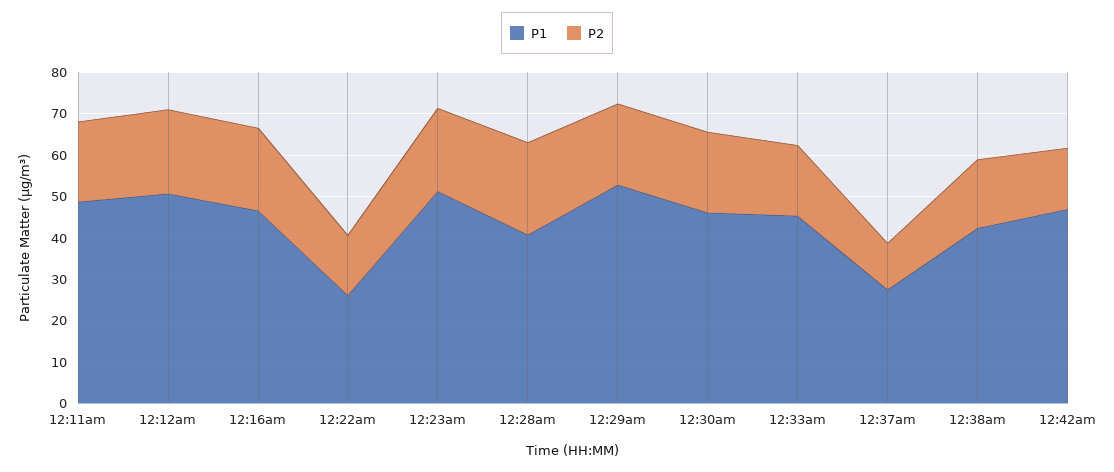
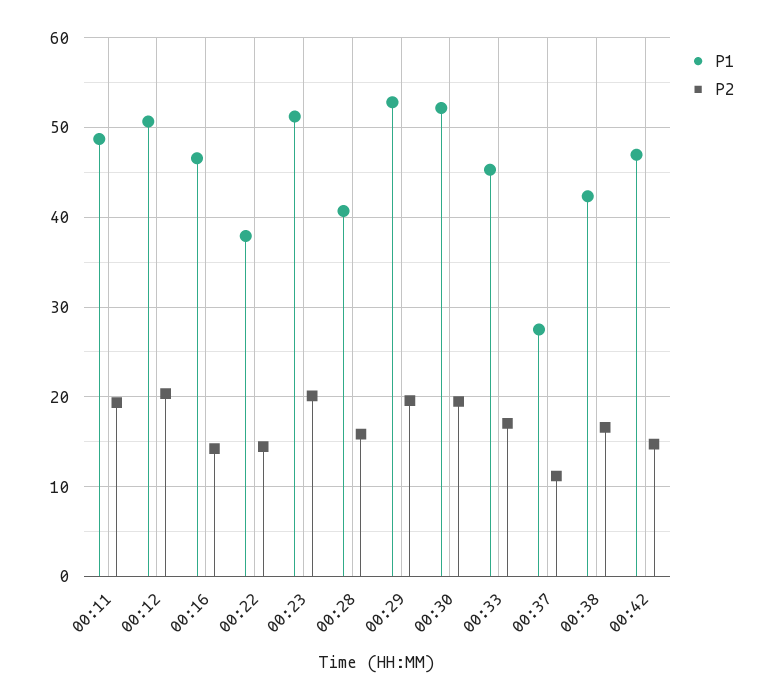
P2, 12:16am: 20 -> 14
P1, 12:22am: 26 -> 38
P2, 12:28am: 22 -> 16
P1, 12:30am: 46 -> 52

